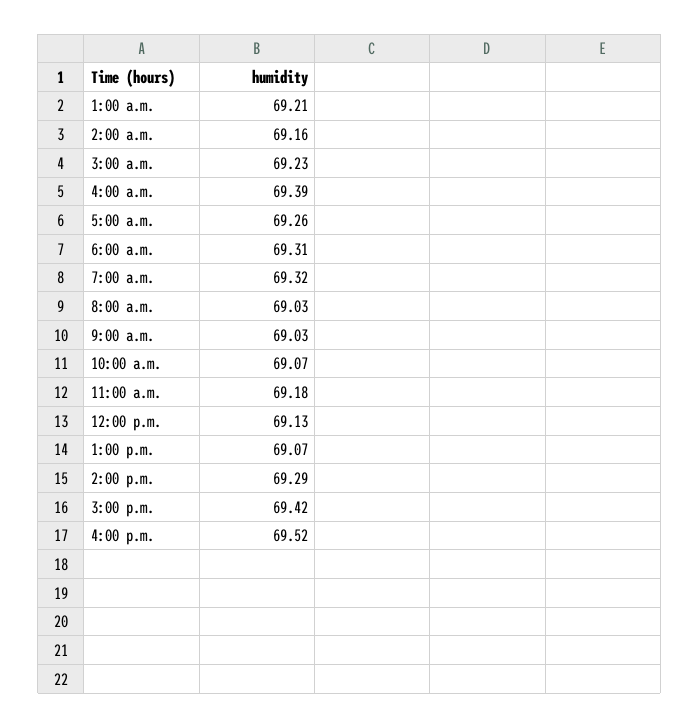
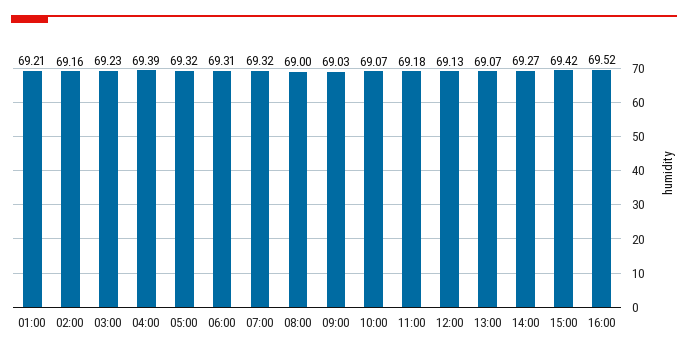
5:00 a.m.: 69.26 -> 69.32
8:00 a.m.: 69.03 -> 69
2:00 p.m.: 69.29 -> 69.27

